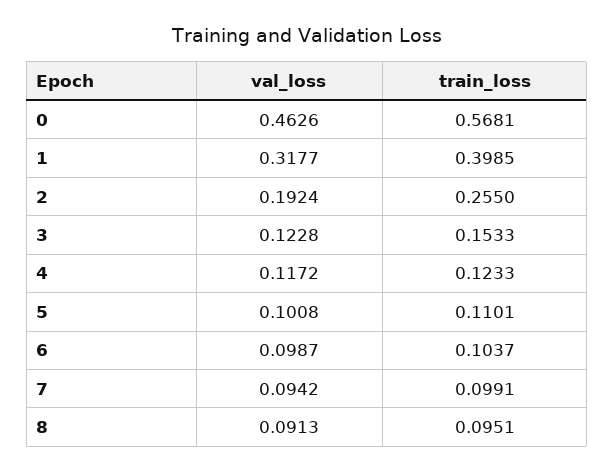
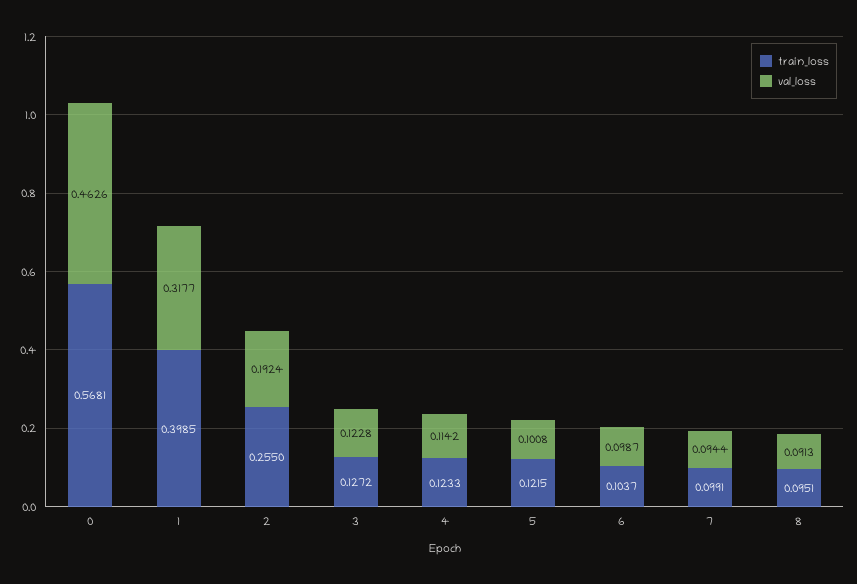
train_loss, 3: 0.1533 -> 0.1272
val_loss, 4: 0.1172 -> 0.1142
train_loss, 5: 0.1101 -> 0.1215
val_loss, 7: 0.0942 -> 0.0944

